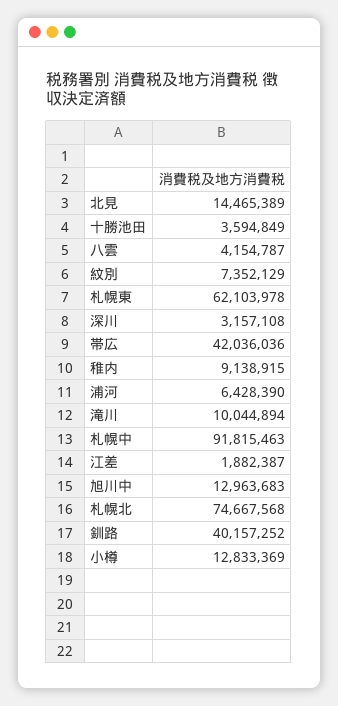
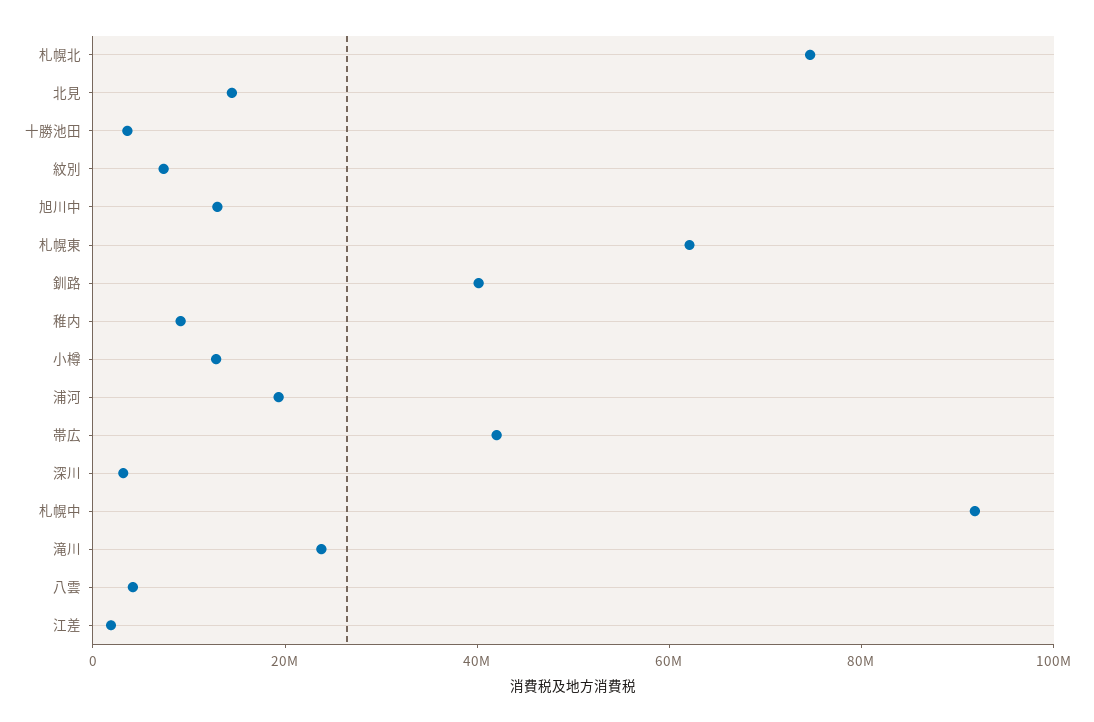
浦河: 6428390 -> 20000000
滝川: 10044894 -> 25000000

